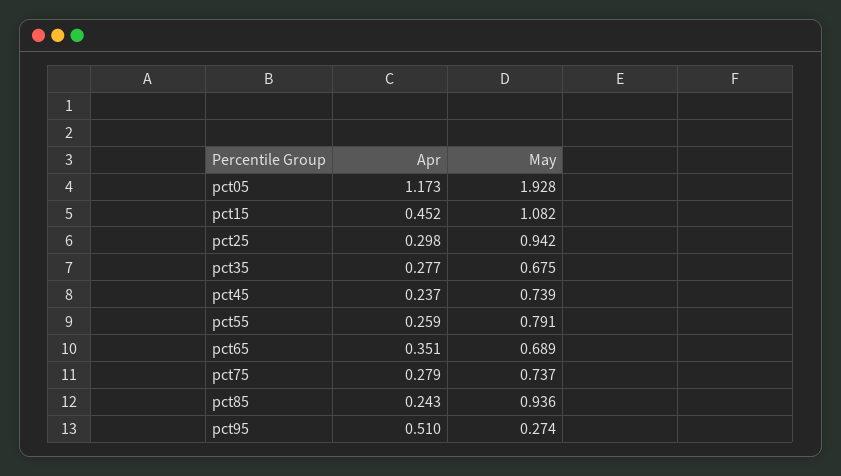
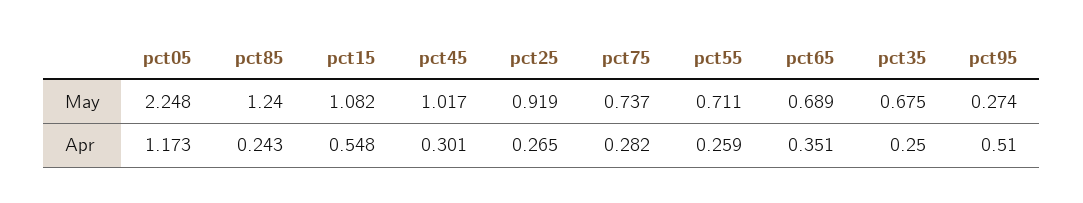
May, pct05: 1.928 -> 2.248
Apr, pct15: 0.452 -> 0.548
Apr, pct25: 0.298 -> 0.265
May, pct25: 0.942 -> 0.919
Apr, pct35: 0.277 -> 0.25
Apr, pct45: 0.237 -> 0.301
May, pct45: 0.739 -> 1.017
May, pct55: 0.791 -> 0.711
Apr, pct75: 0.279 -> 0.282
May, pct85: 0.936 -> 1.24

